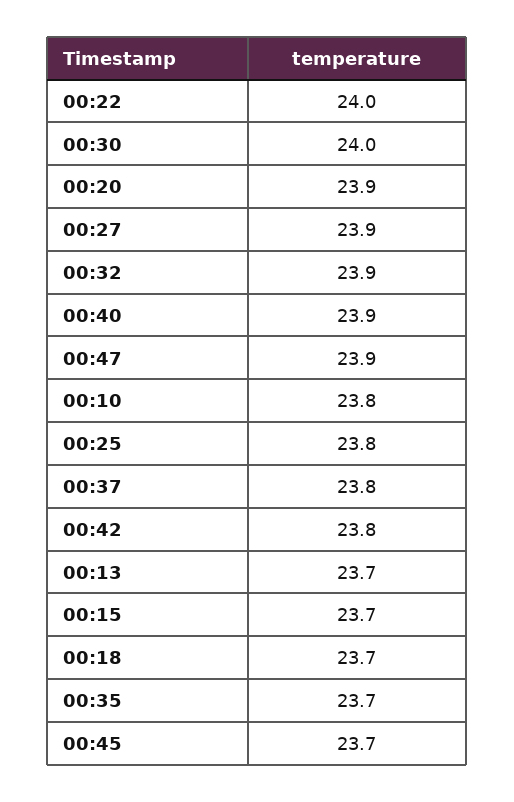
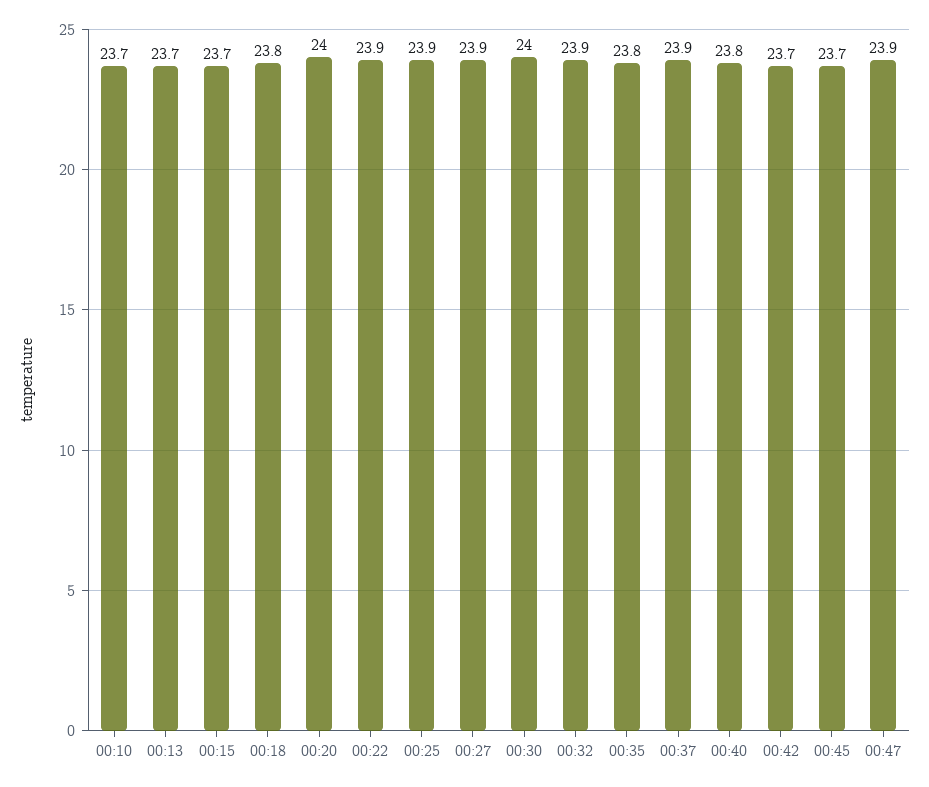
00:22: 24 -> 23.9
00:20: 23.9 -> 24
00:40: 23.9 -> 23.8
00:10: 23.8 -> 23.7
00:25: 23.8 -> 23.9
00:37: 23.8 -> 23.9
00:42: 23.8 -> 23.7
00:18: 23.7 -> 23.8
00:35: 23.7 -> 23.8

